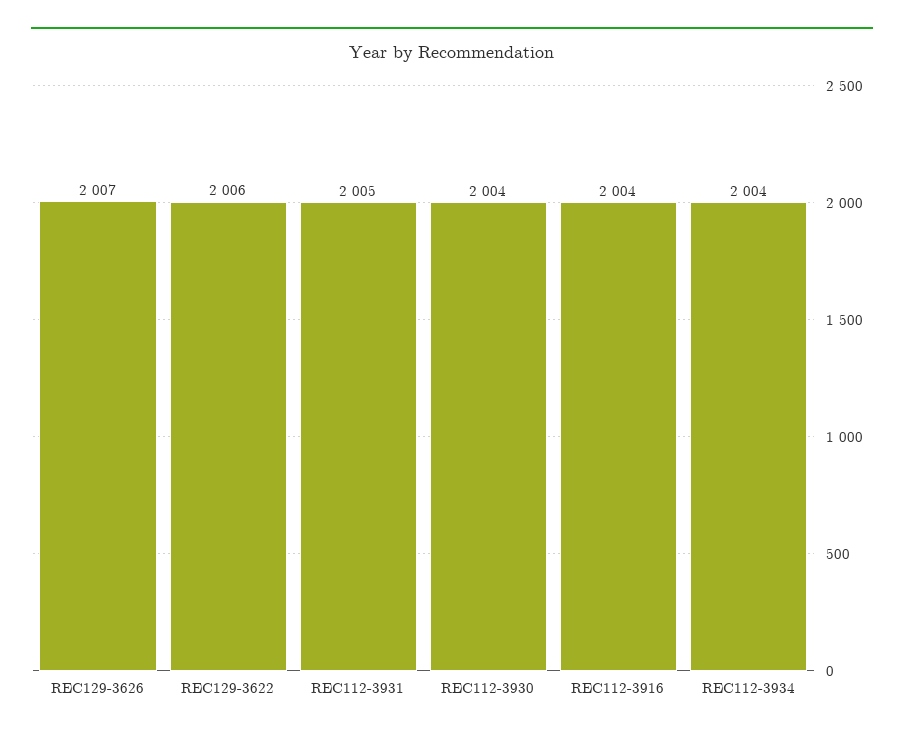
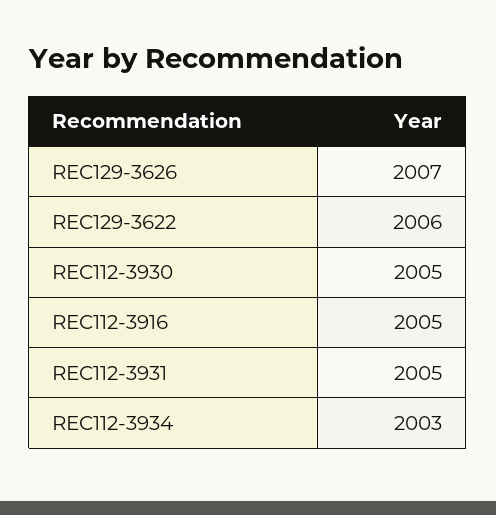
REC112-3930: 2004 -> 2005
REC112-3916: 2004 -> 2005
REC112-3934: 2004 -> 2003

